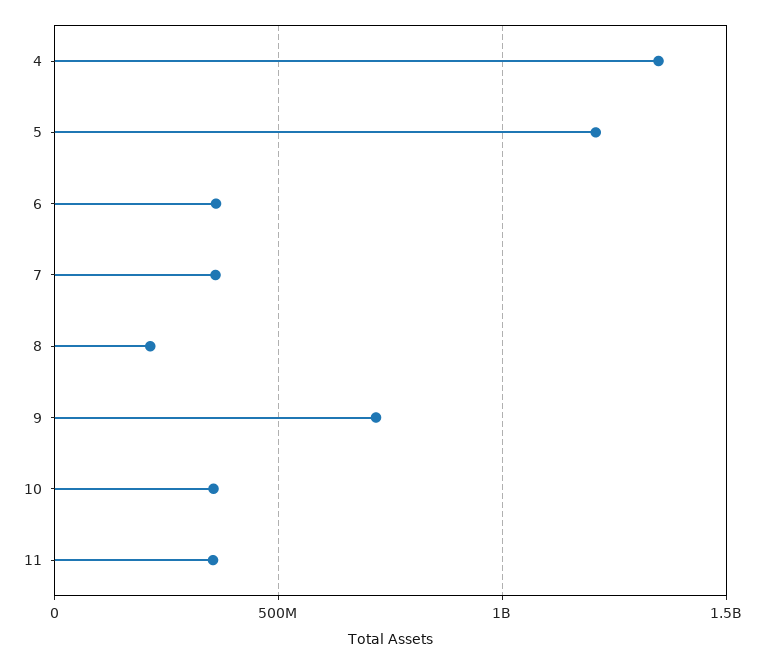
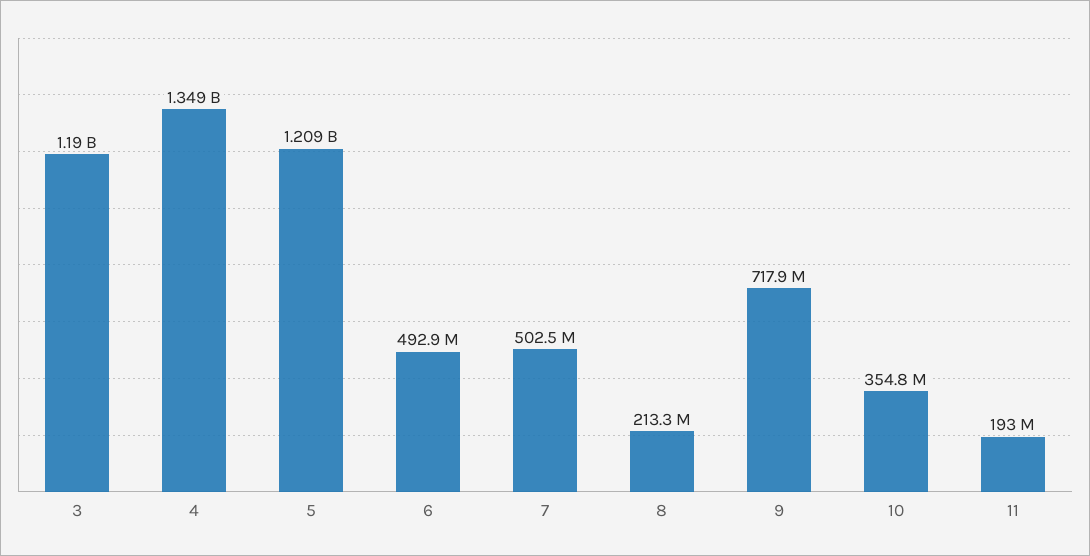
6: 350000000 -> 492900000
7: 350000000 -> 502500000
11: 350000000 -> 193000000
3: none -> 1190000000

